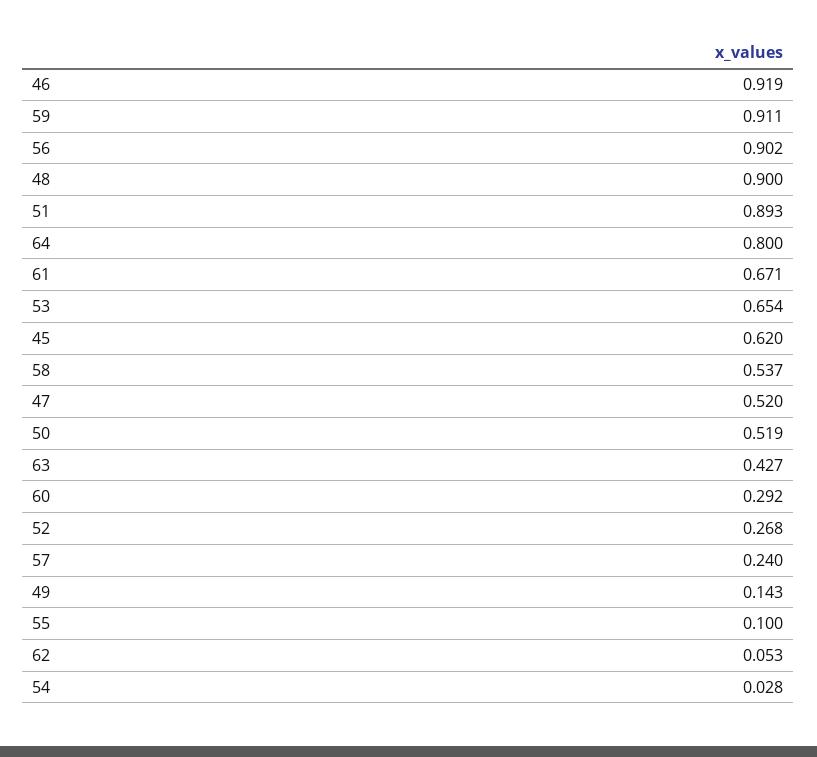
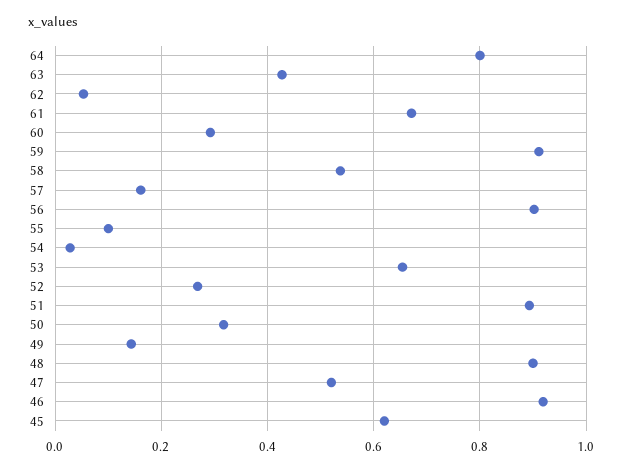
50: 0.519 -> 0.32
57: 0.24 -> 0.16

